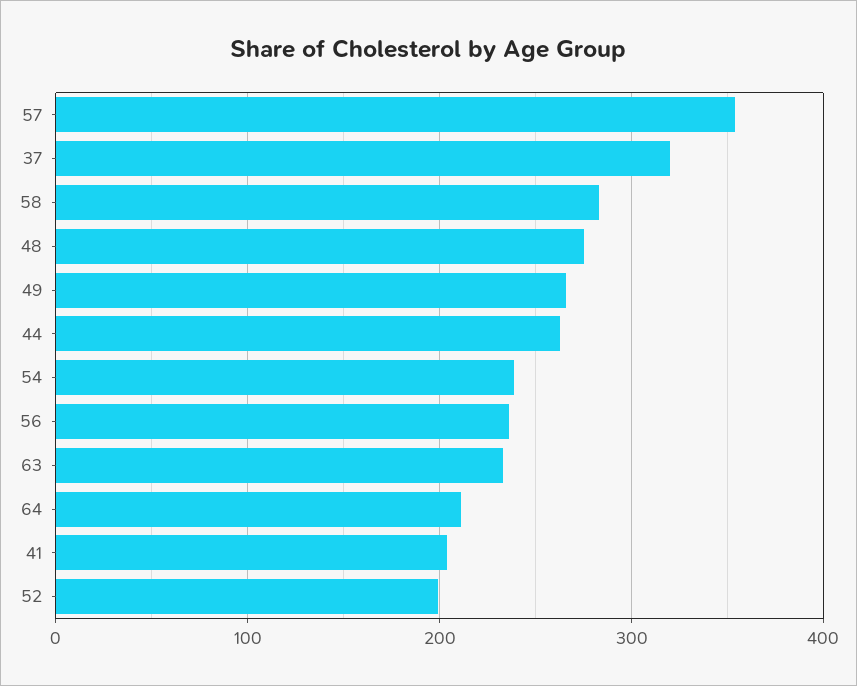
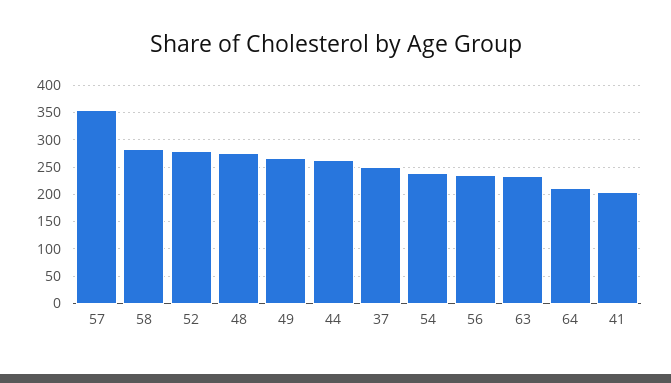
37: 320 -> 250
52: 200 -> 275

